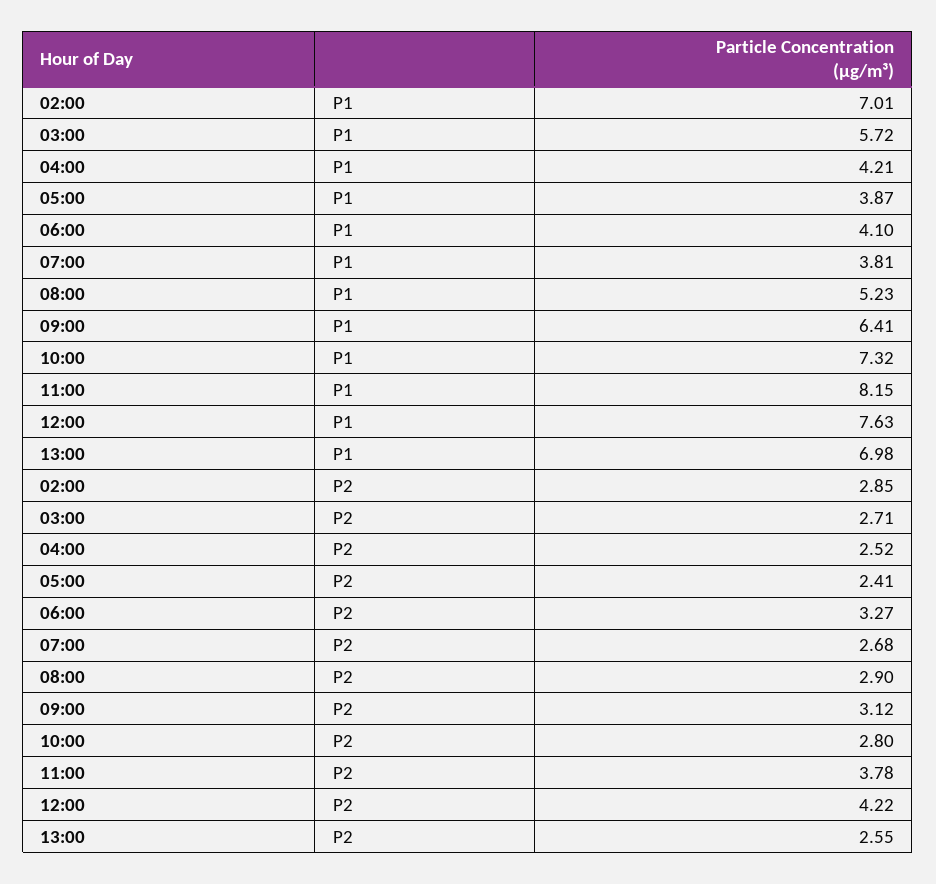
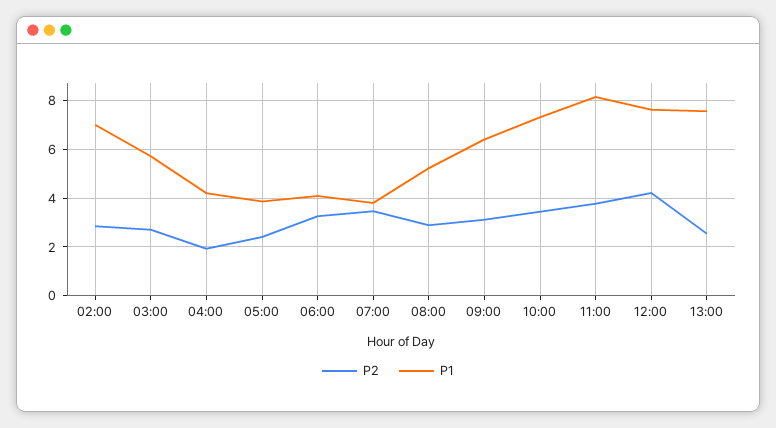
P1, 13:00: 6.98 -> 7.5
P2, 04:00: 2.52 -> 2
P2, 07:00: 2.68 -> 3.5
P2, 10:00: 2.8 -> 3.5

